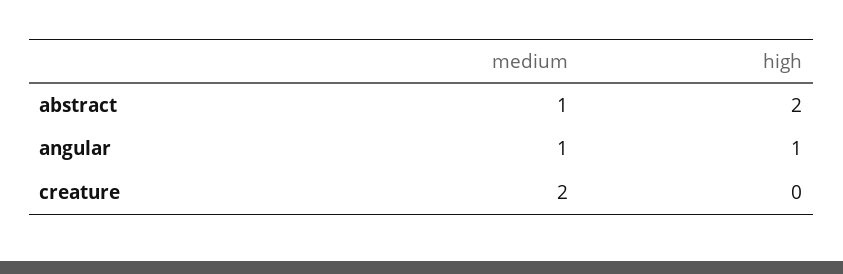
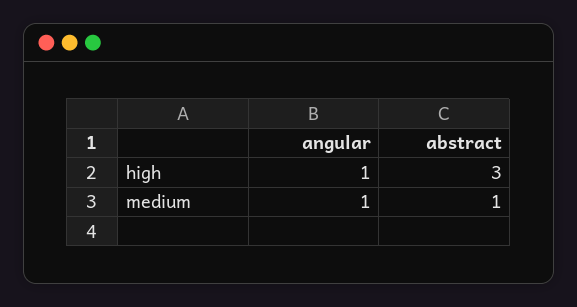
high, abstract: 2 -> 3
medium, creature: 2 -> none
high, creature: 0 -> none

